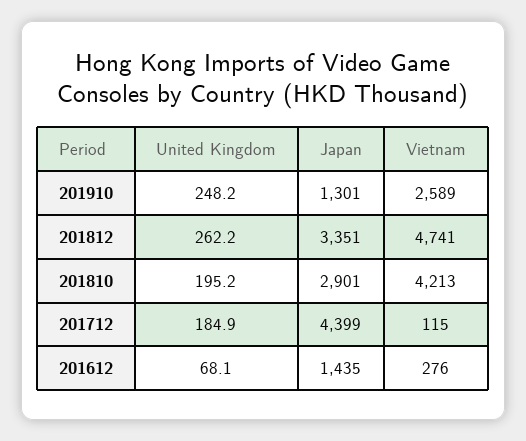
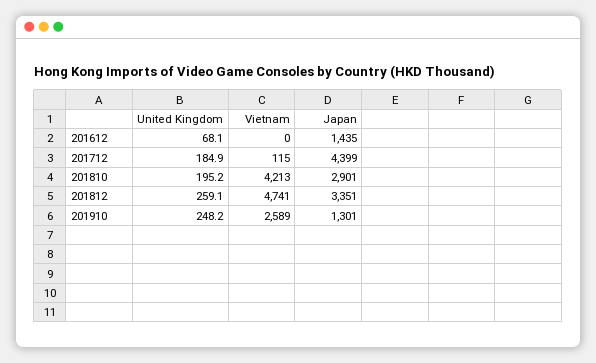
United Kingdom, 201812: 262.2 -> 259.1
Vietnam, 201612: 276 -> 0

